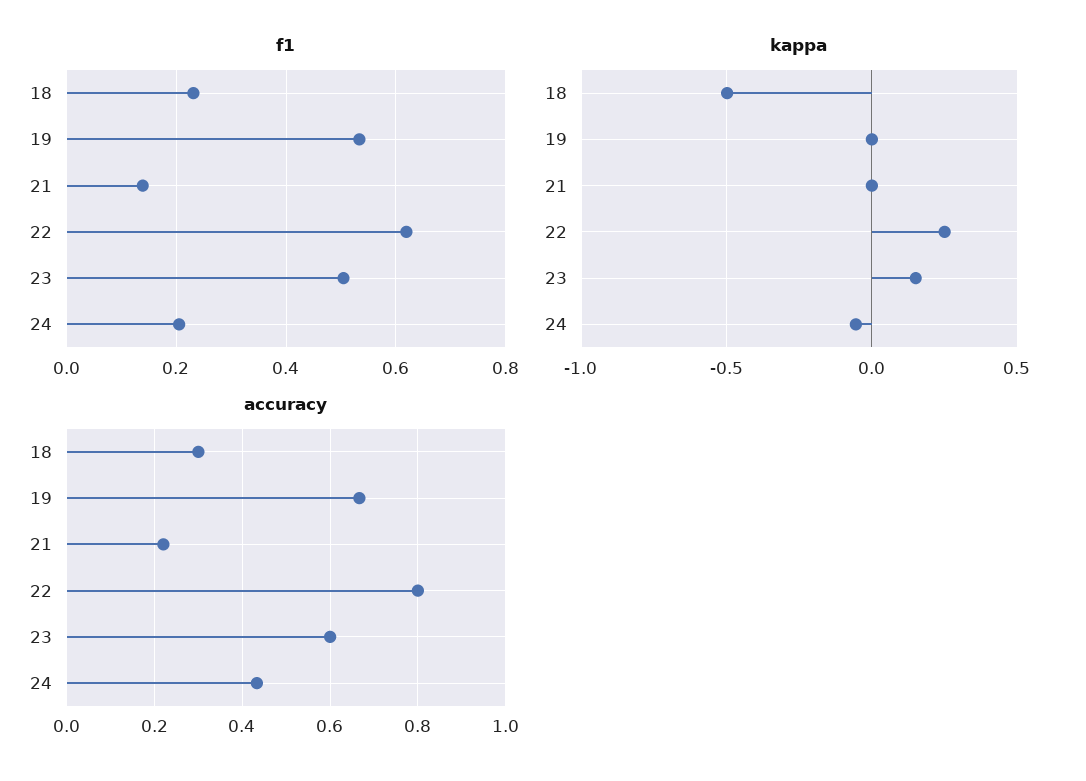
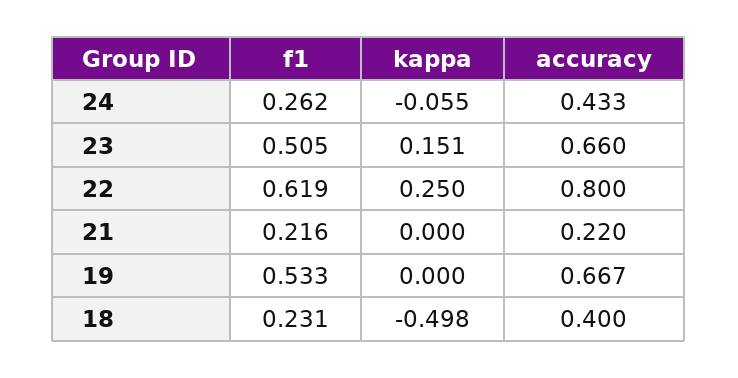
f1, 21: 0.14 -> 0.216
f1, 24: 0.2 -> 0.262
accuracy, 18: 0.3 -> 0.4
accuracy, 23: 0.6 -> 0.66

